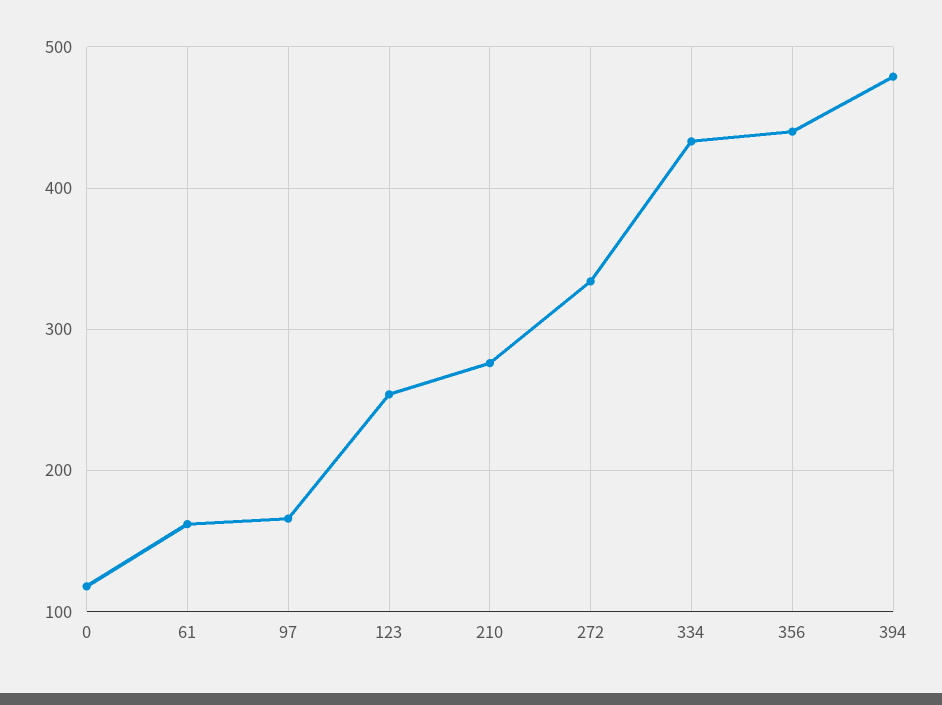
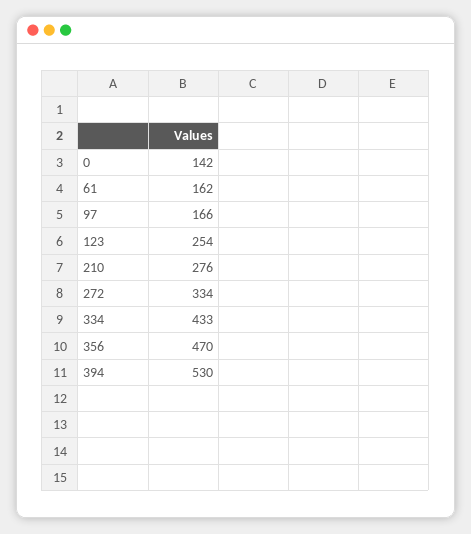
0: 120 -> 142
356: 440 -> 470
394: 480 -> 530

